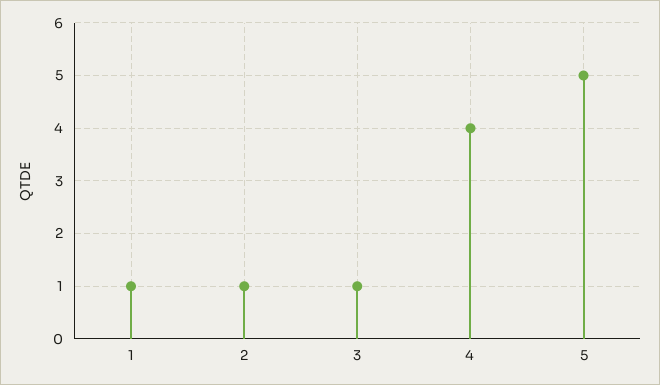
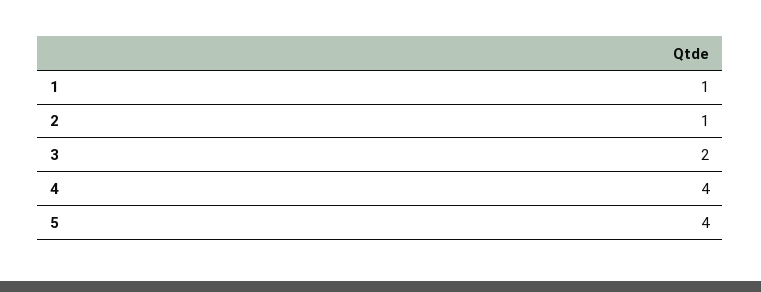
3: 1 -> 2
5: 5 -> 4

